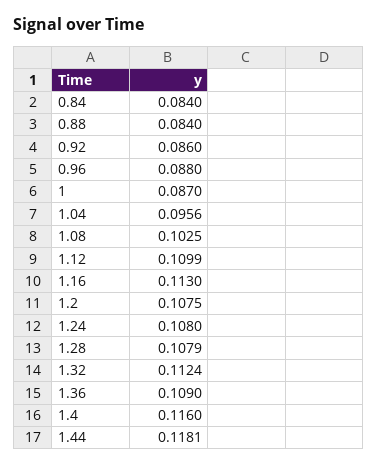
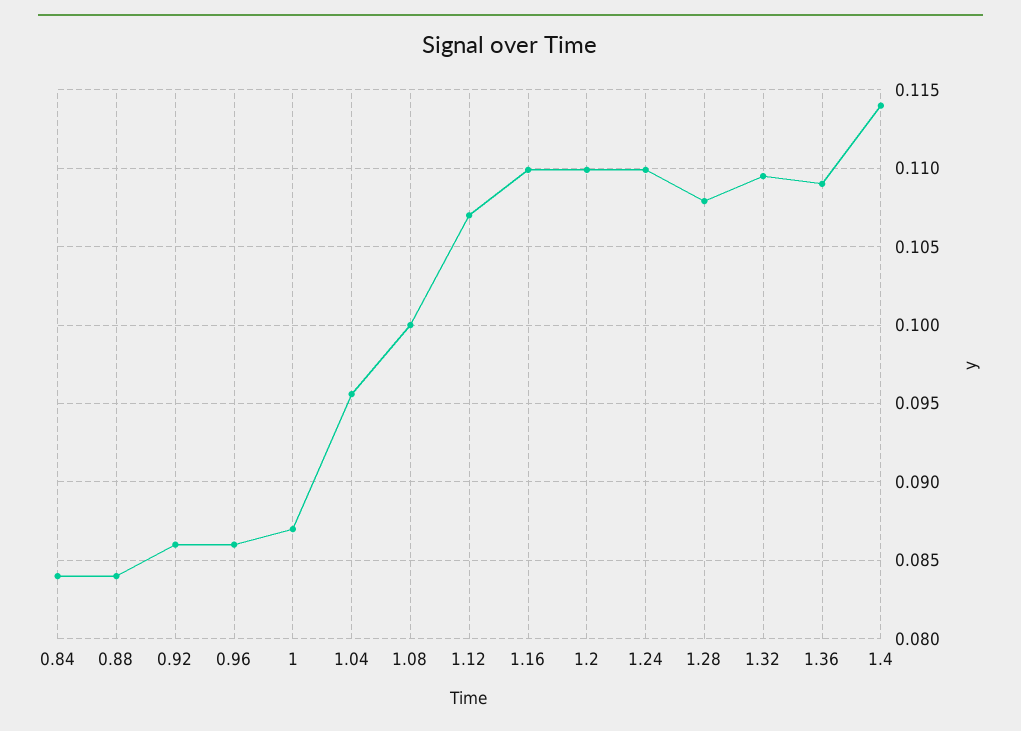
0.96: 0.088 -> 0.086
1.08: 0.1025 -> 0.1
1.12: 0.1099 -> 0.107
1.16: 0.113 -> 0.11
1.2: 0.1075 -> 0.11
1.24: 0.108 -> 0.11
1.32: 0.1124 -> 0.1095
1.4: 0.116 -> 0.114
1.44: 0.1181 -> none

